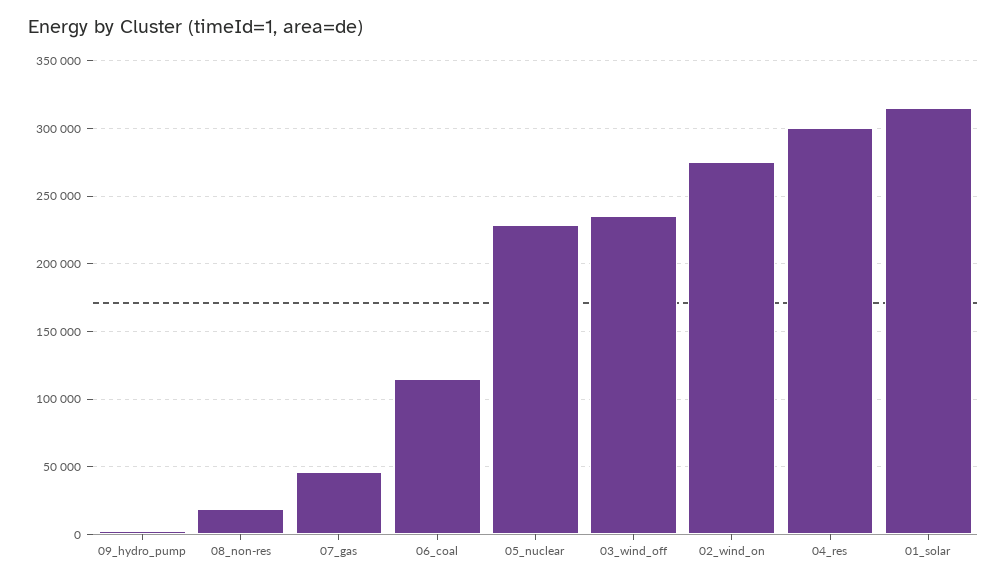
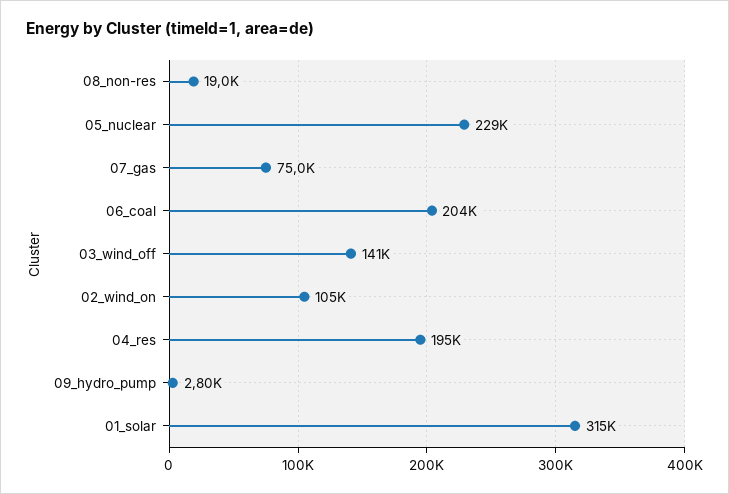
07_gas: 45000 -> 75000
06_coal: 115000 -> 204000
03_wind_off: 235000 -> 141000
02_wind_on: 275000 -> 105000
04_res: 300000 -> 195000

